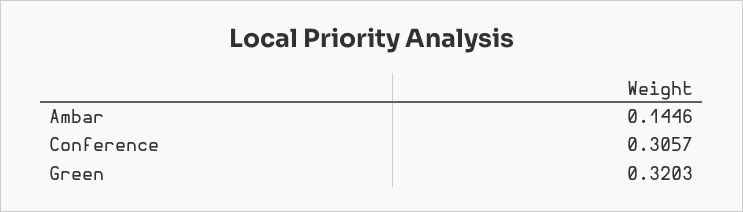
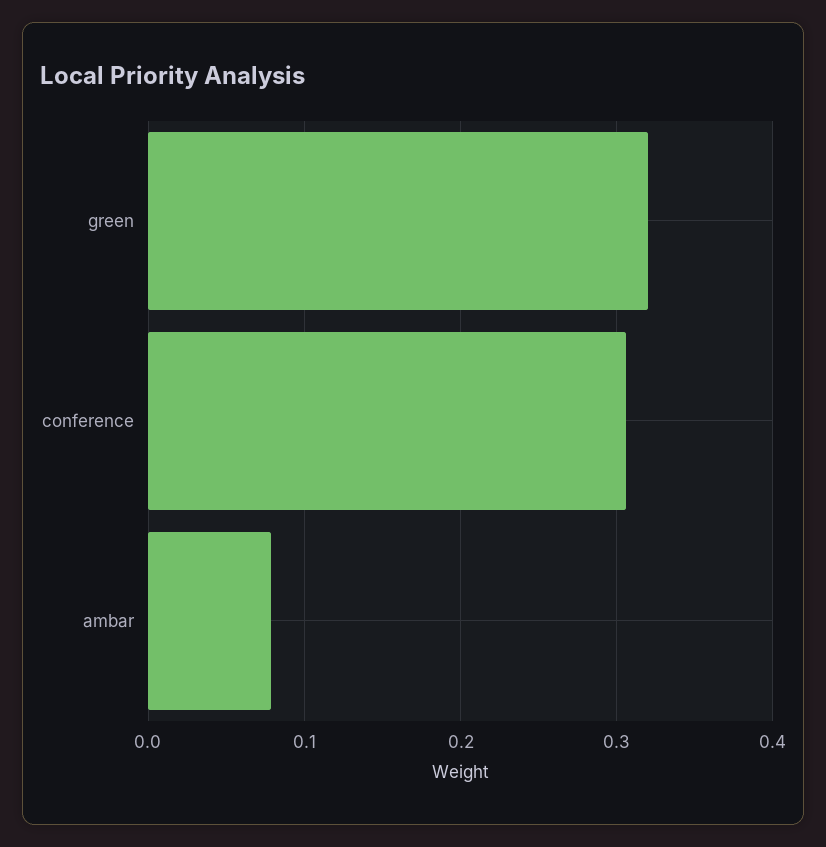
Ambar: 0.1446 -> 0.08

